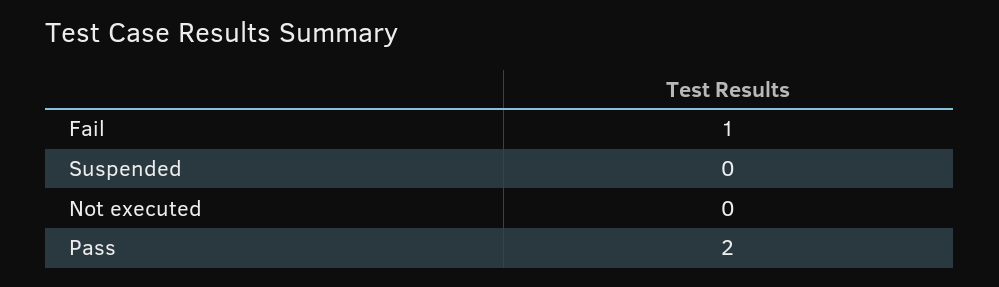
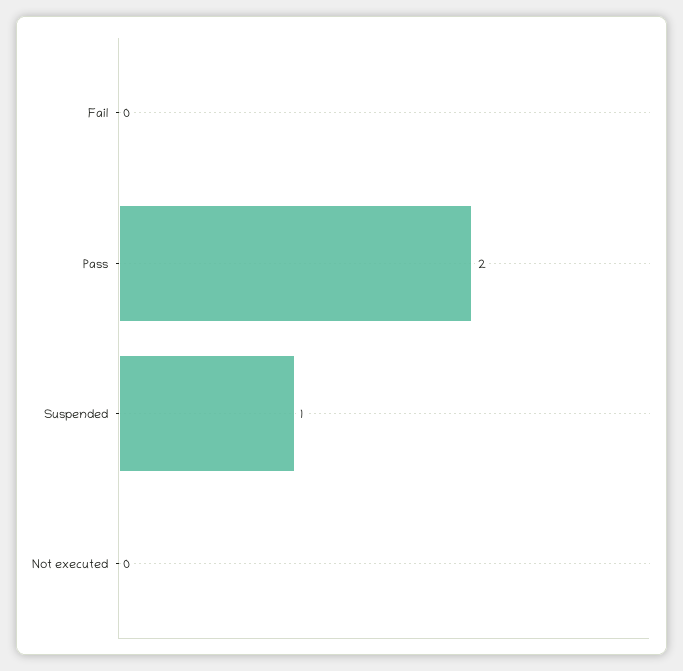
Fail: 1 -> 0
Suspended: 0 -> 1

